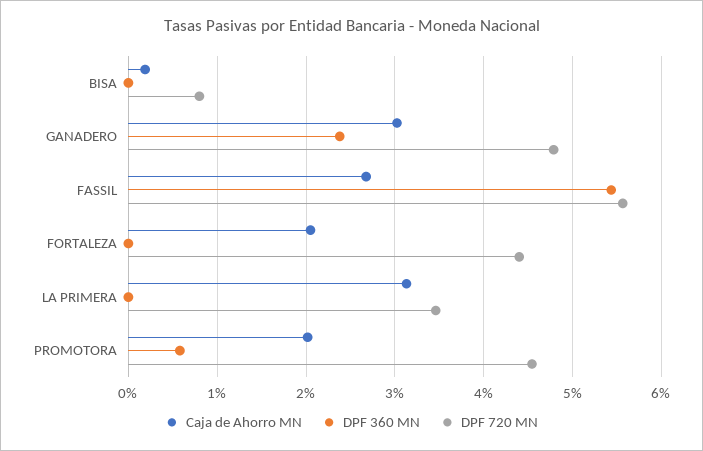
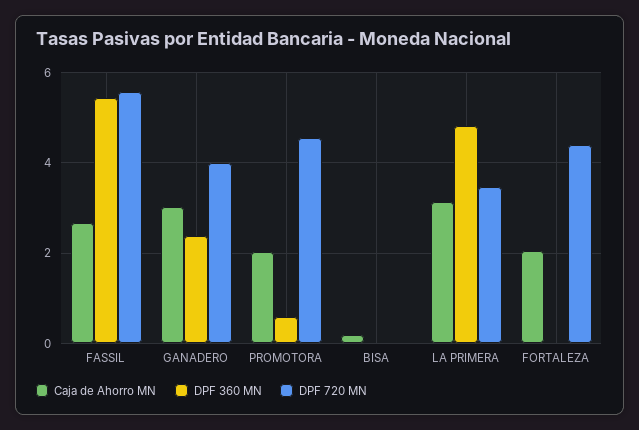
DPF 720 MN, BISA: 0.8 -> 0
DPF 720 MN, GANADERO: 4.8 -> 4
DPF 360 MN, LA PRIMERA: 0 -> 4.8

